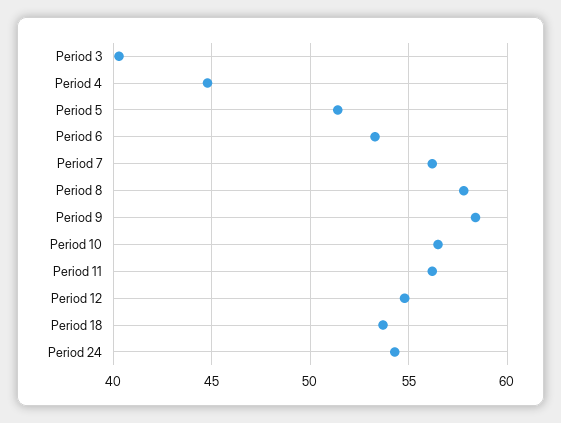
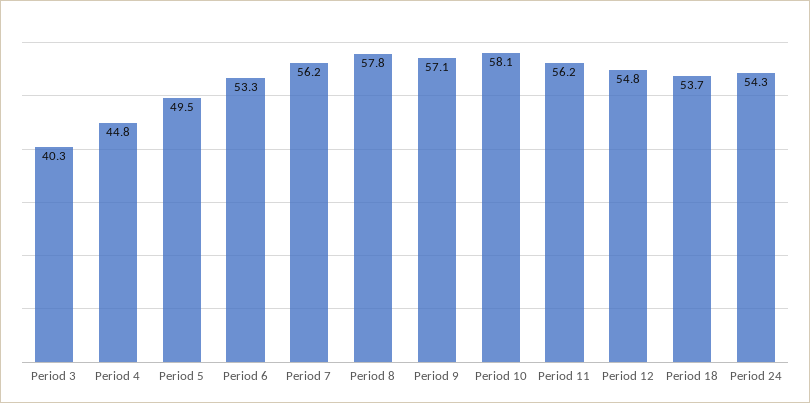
Period 5: 51.5 -> 49.5
Period 9: 58.5 -> 57.1
Period 10: 56.5 -> 58.1

